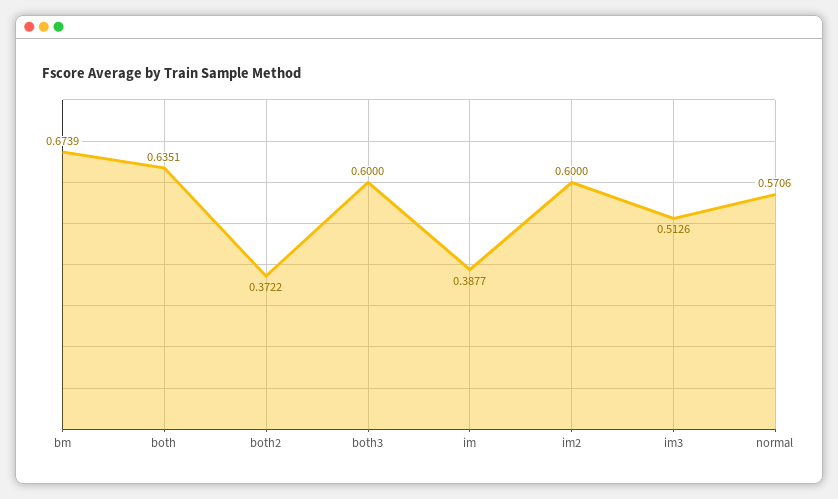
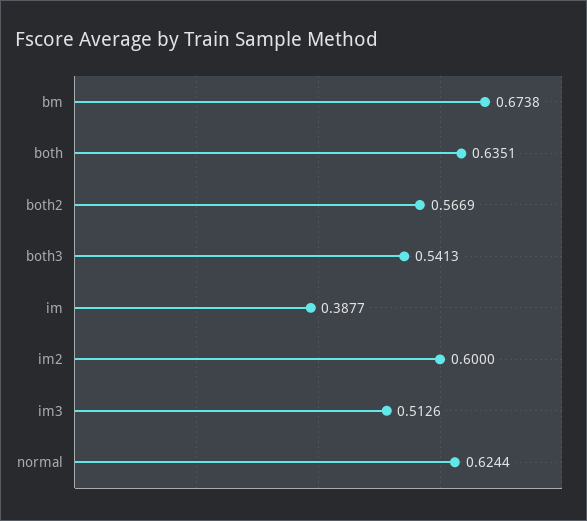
bm: 0.6739 -> 0.6738
both2: 0.3722 -> 0.5669
both3: 0.6 -> 0.5413
normal: 0.5706 -> 0.6244

